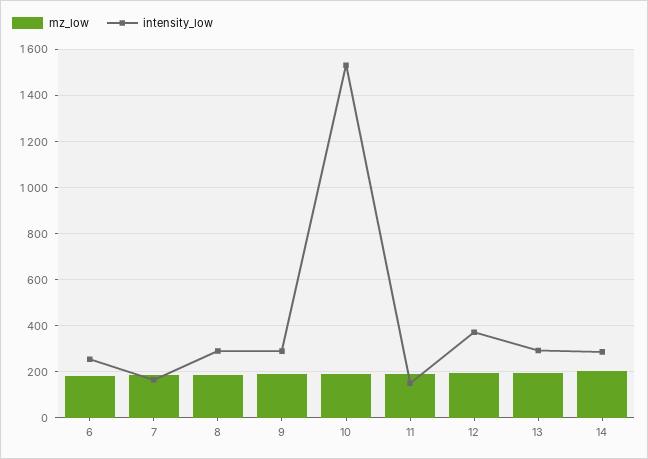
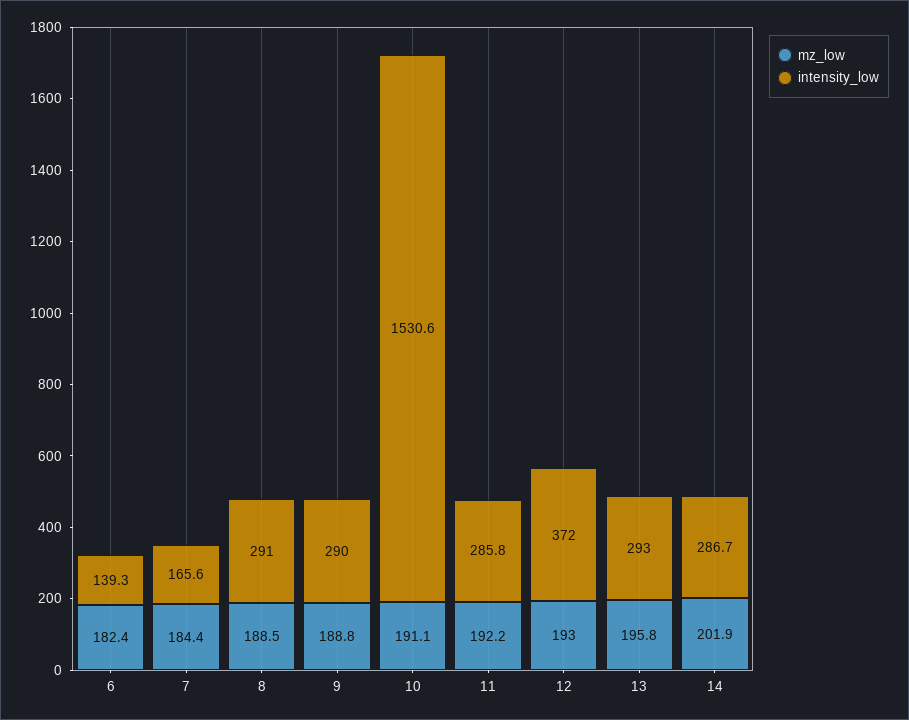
intensity_low, 6: 250 -> 139.3
intensity_low, 11: 150 -> 285.8

